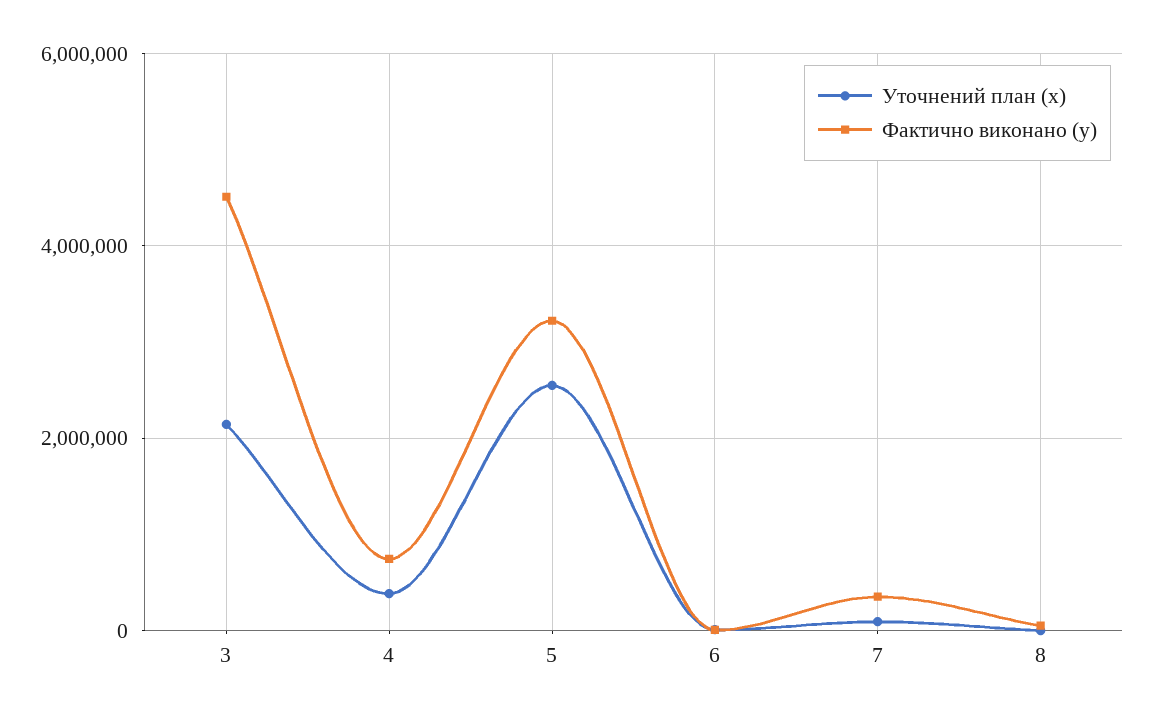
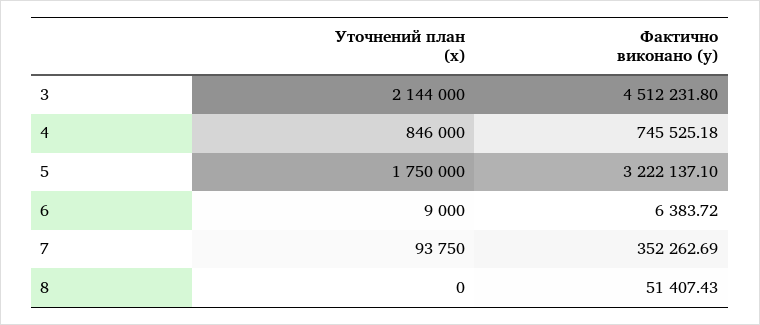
Уточнений план (x), 4: 400000 -> 846000
Уточнений план (x), 5: 2600000 -> 1750000

